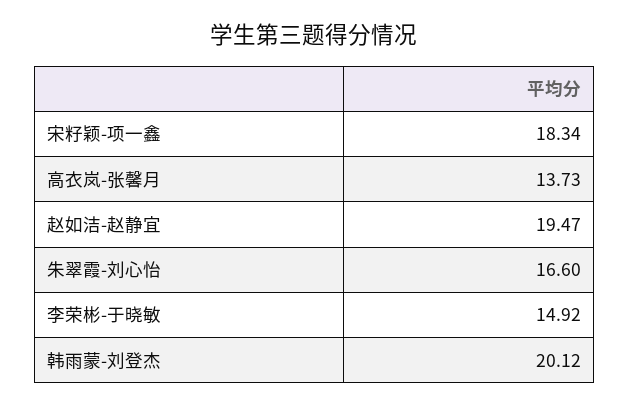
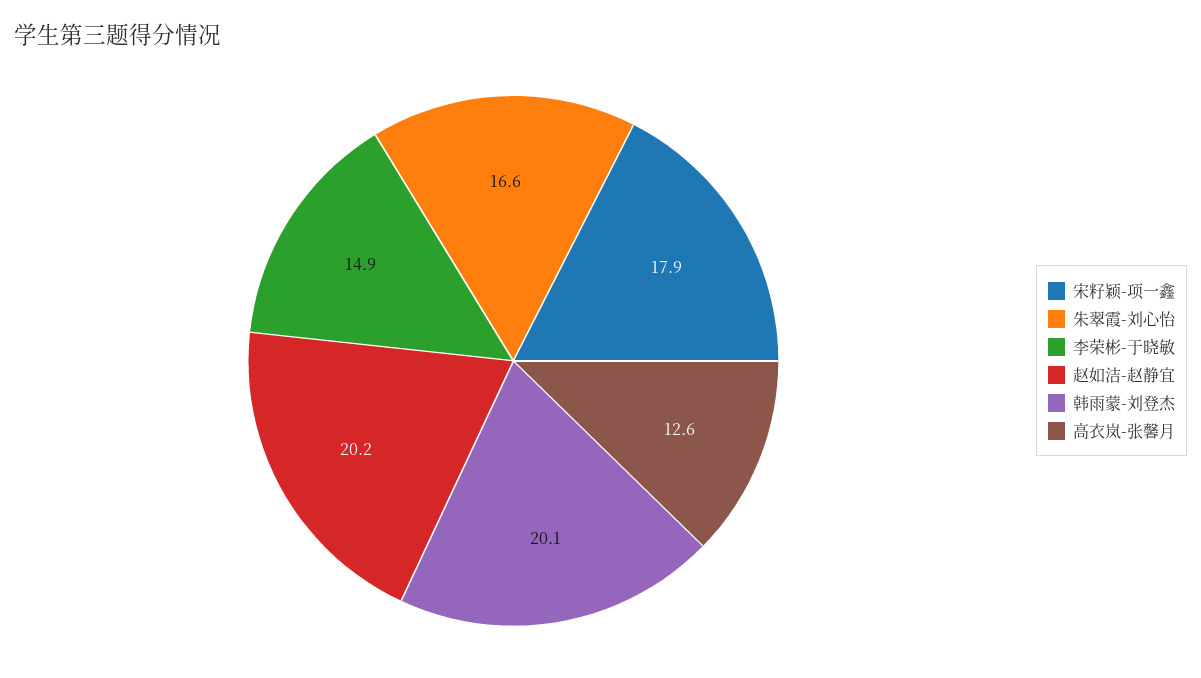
宋籽颖-项一鑫: 18.34 -> 17.9
高衣岚-张馨月: 13.73 -> 12.6
赵如洁-赵静宜: 19.47 -> 20.2

